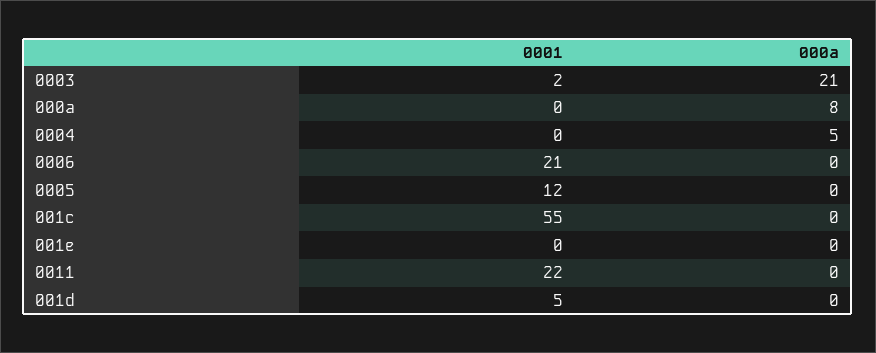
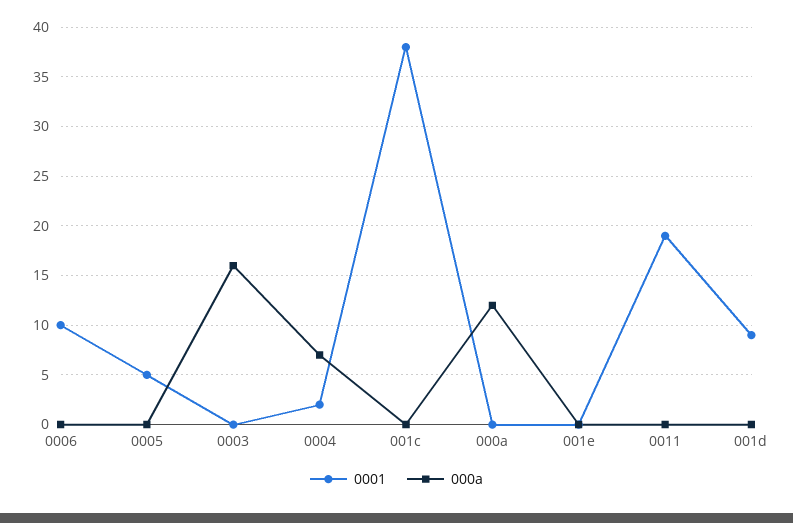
0001, 0003: 2 -> 0
000a, 0003: 21 -> 16
000a, 000a: 8 -> 12
0001, 0004: 0 -> 2
000a, 0004: 5 -> 7
0001, 0006: 21 -> 10
0001, 0005: 12 -> 5
0001, 001c: 55 -> 38
0001, 0011: 22 -> 19
0001, 001d: 5 -> 9

